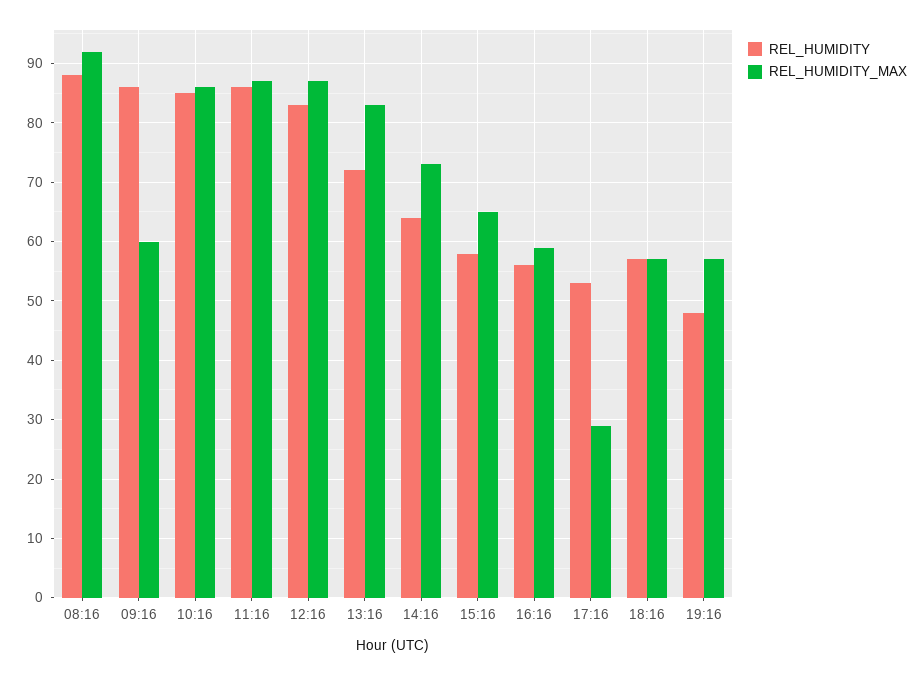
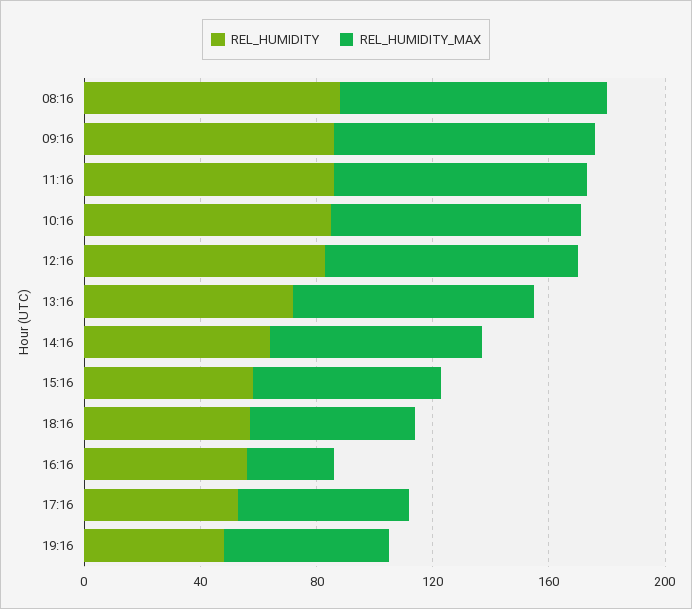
REL_HUMIDITY_MAX, 09:16: 60 -> 90
REL_HUMIDITY_MAX, 16:16: 60 -> 30
REL_HUMIDITY_MAX, 17:16: 30 -> 60

